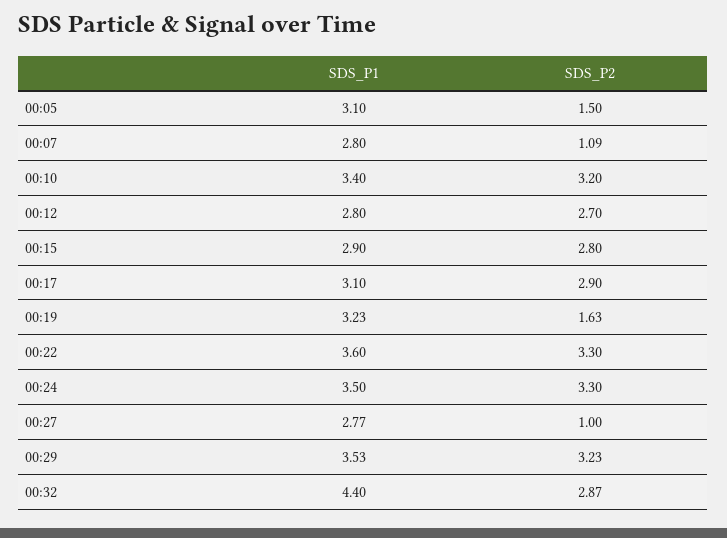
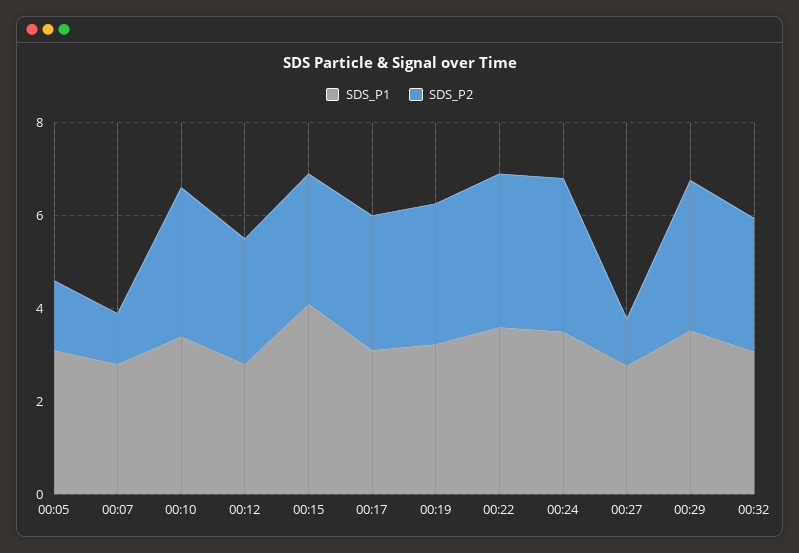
SDS_P1, 00:15: 2.9 -> 4
SDS_P2, 00:19: 1.63 -> 3
SDS_P1, 00:32: 4.4 -> 3

